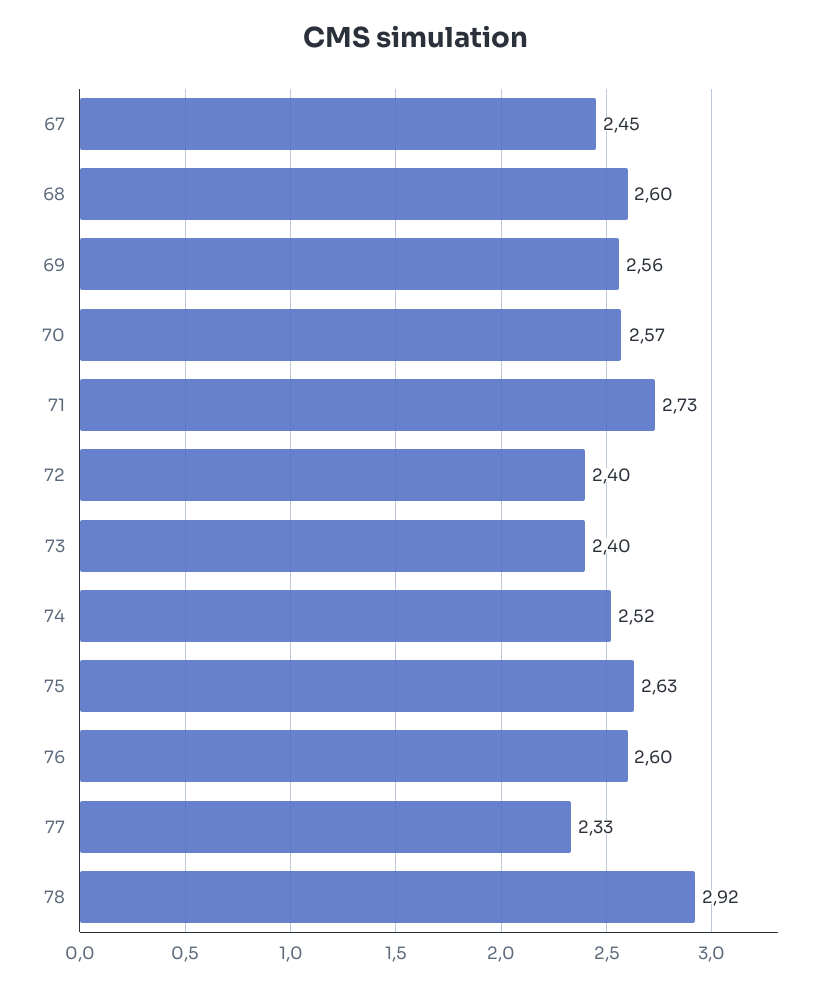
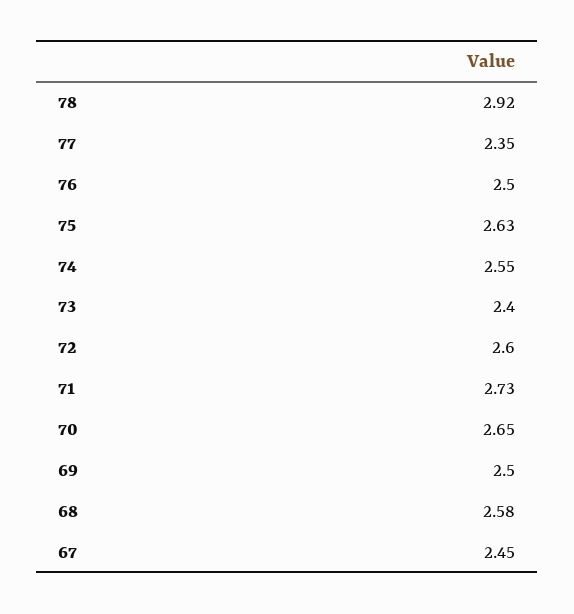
68: 2.6 -> 2.58
69: 2.56 -> 2.5
70: 2.57 -> 2.65
72: 2.4 -> 2.6
74: 2.52 -> 2.55
76: 2.6 -> 2.5
77: 2.33 -> 2.35

